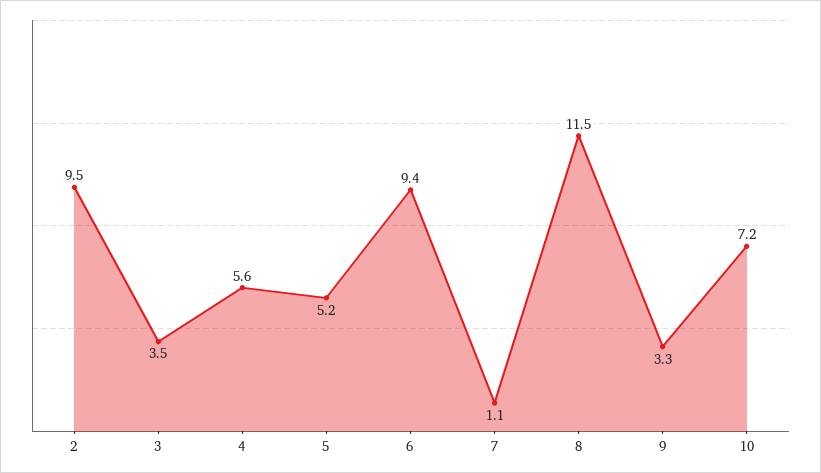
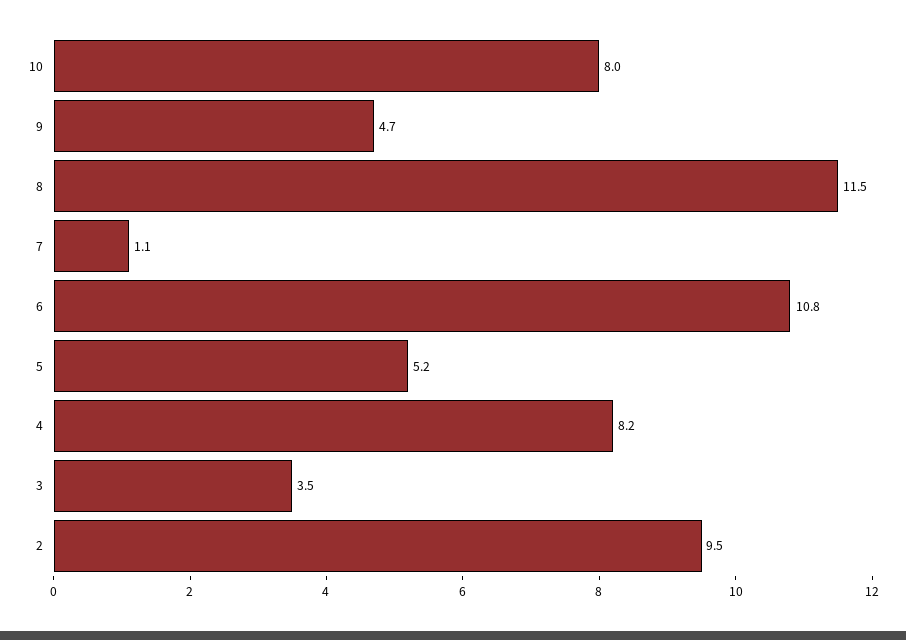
4: 5.6 -> 8.2
6: 9.4 -> 10.8
9: 3.3 -> 4.7
10: 7.2 -> 8

